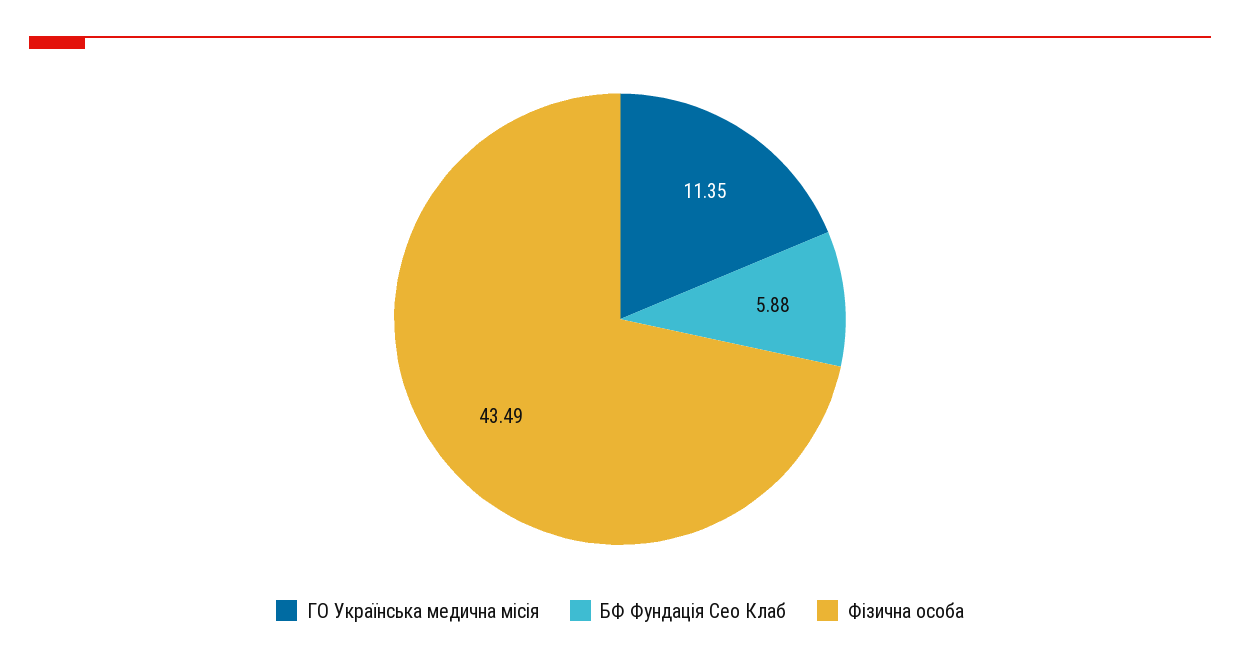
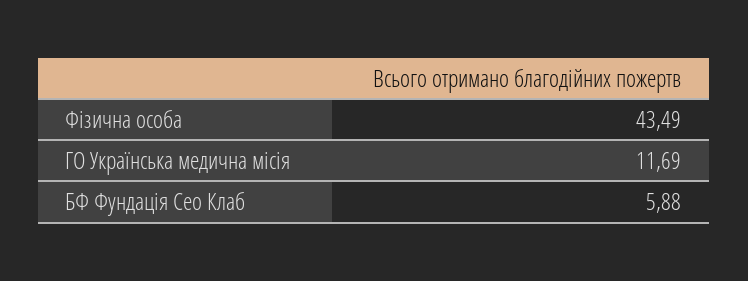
ГО Українська медична місія: 11.35 -> 11.69

